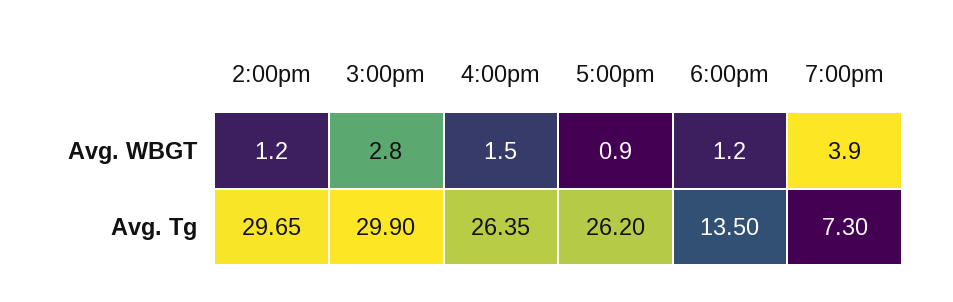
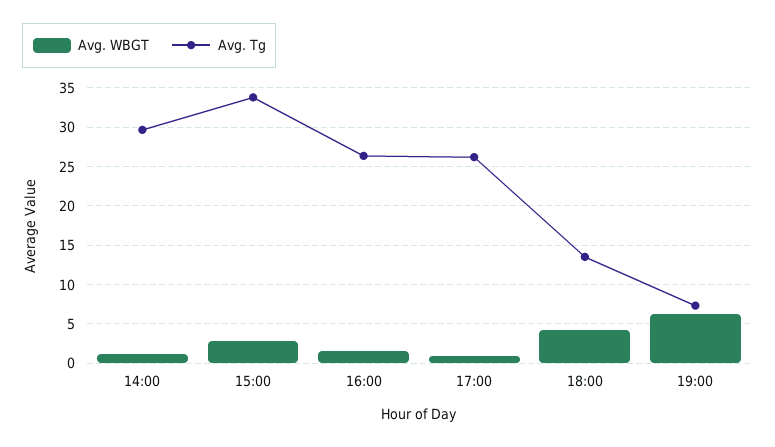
Avg. WBGT, 6:00pm: 1.2 -> 4
Avg. WBGT, 7:00pm: 3.9 -> 6
Avg. Tg, 3:00pm: 29.9 -> 34

